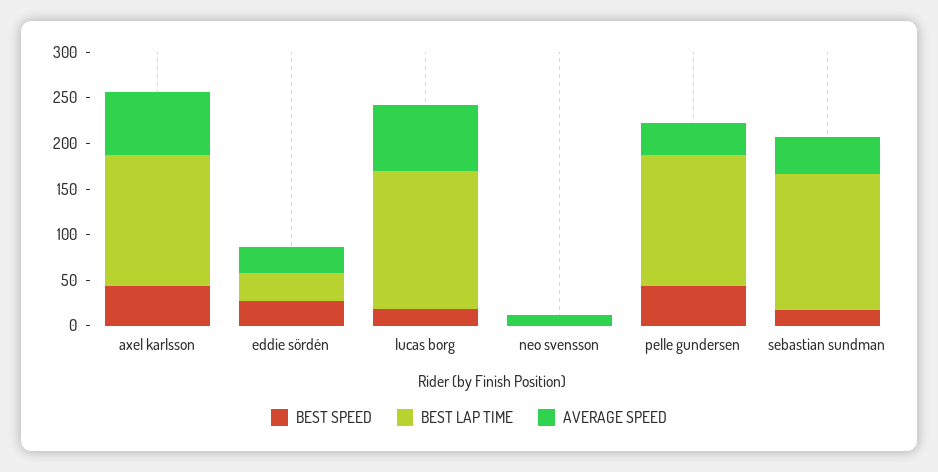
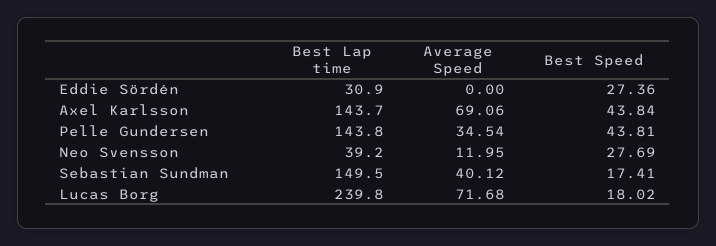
AVERAGE SPEED, eddie sördén: 30 -> 0
BEST LAP TIME, lucas borg: 150 -> 239.8
BEST SPEED, neo svensson: 0 -> 27.69
BEST LAP TIME, neo svensson: 0 -> 39.2

